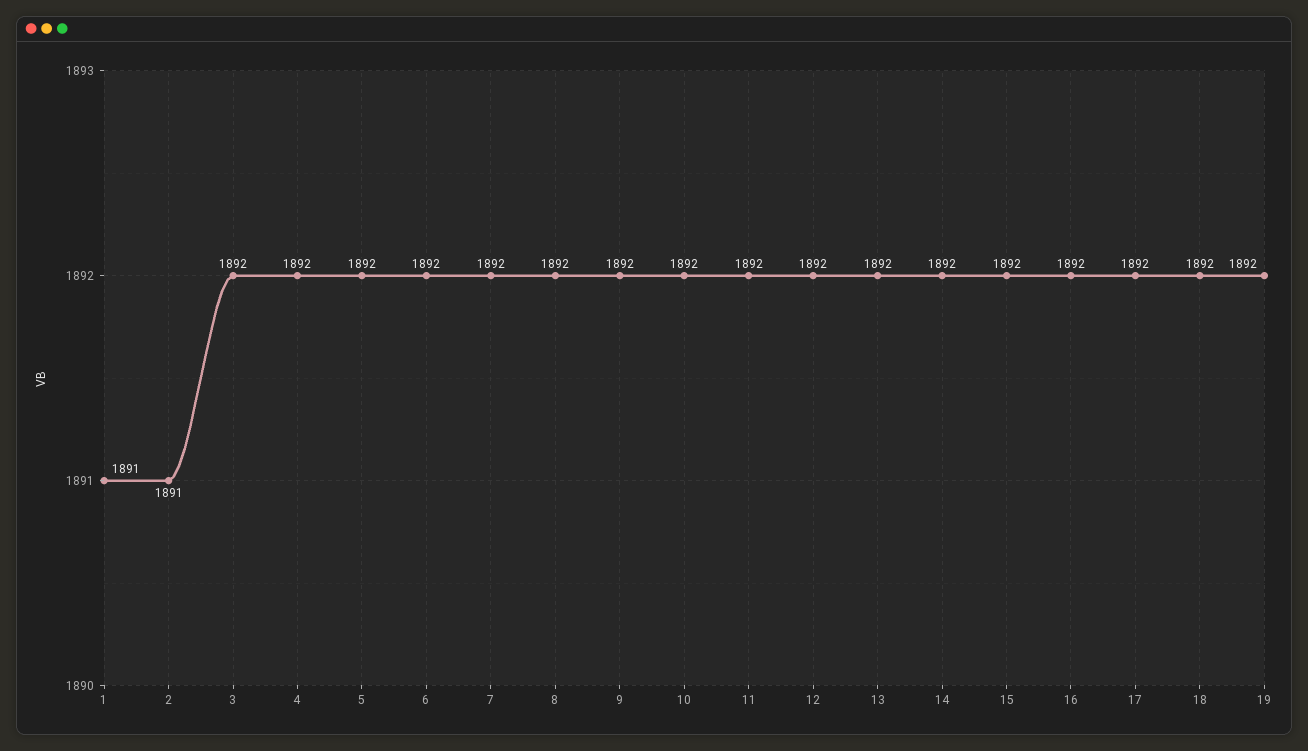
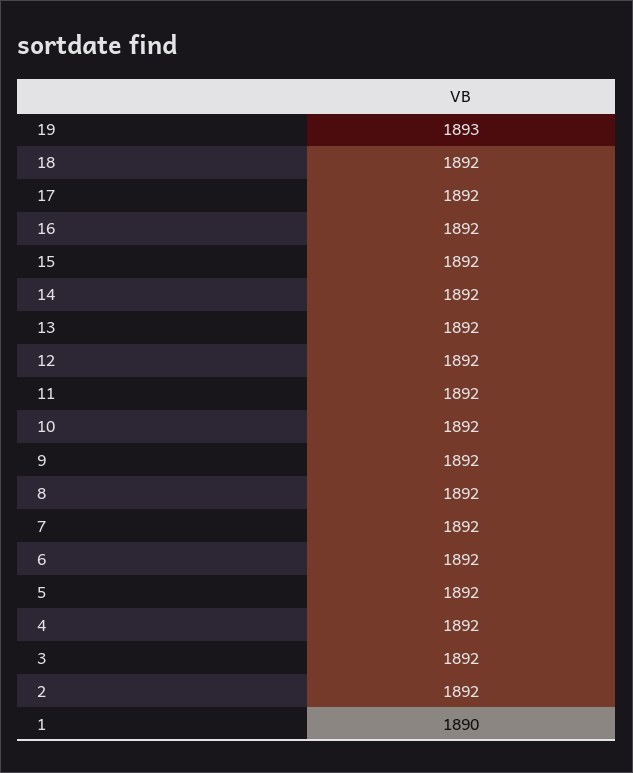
1: 1891 -> 1890
2: 1891 -> 1892
19: 1892 -> 1893

